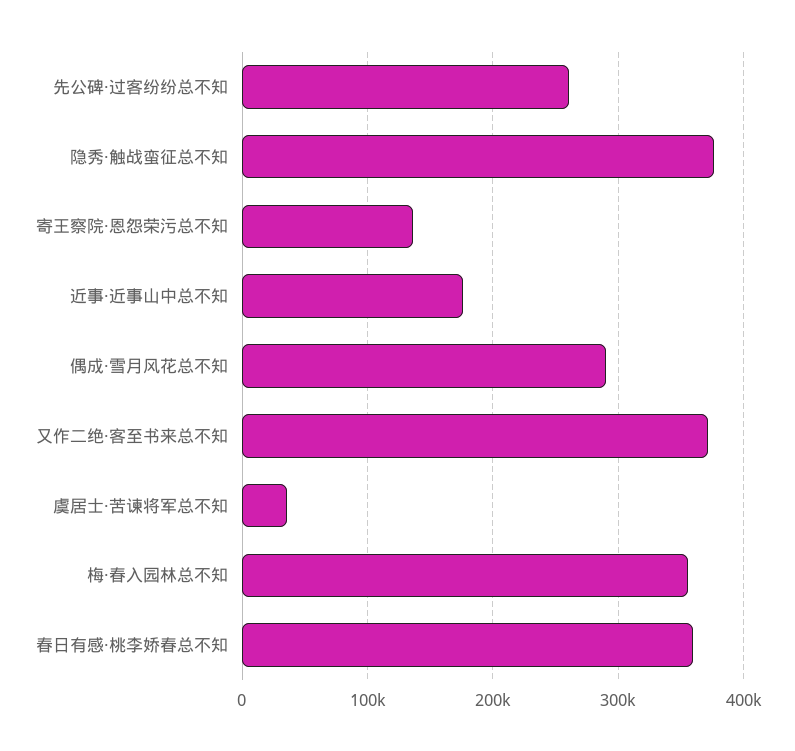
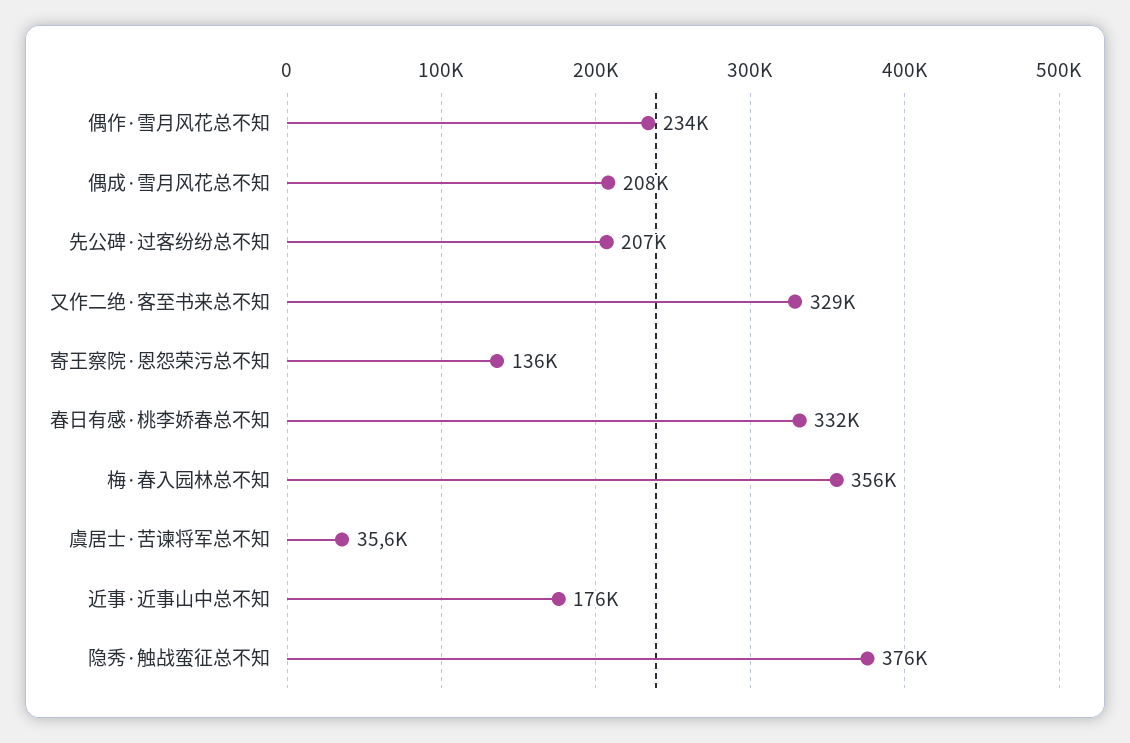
先公碑·过客纷纷总不知: 260000 -> 207000
偶成·雪月风花总不知: 290000 -> 208000
又作二绝·客至书来总不知: 370000 -> 329000
春日有感·桃李娇春总不知: 360000 -> 332000
偶作·雪月风花总不知: none -> 234000

